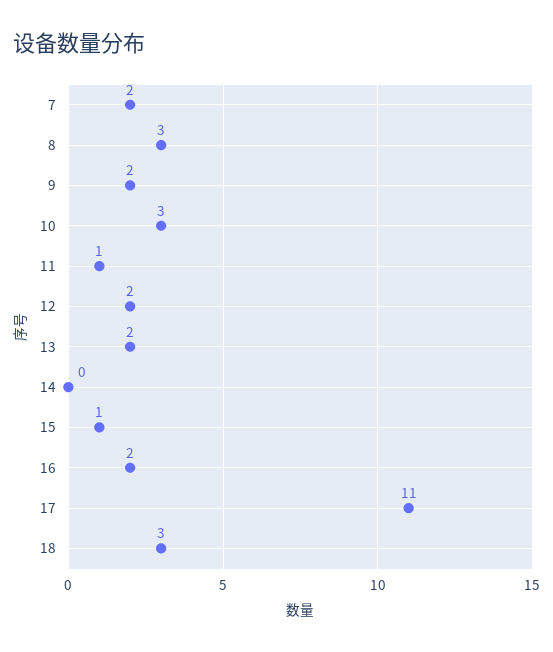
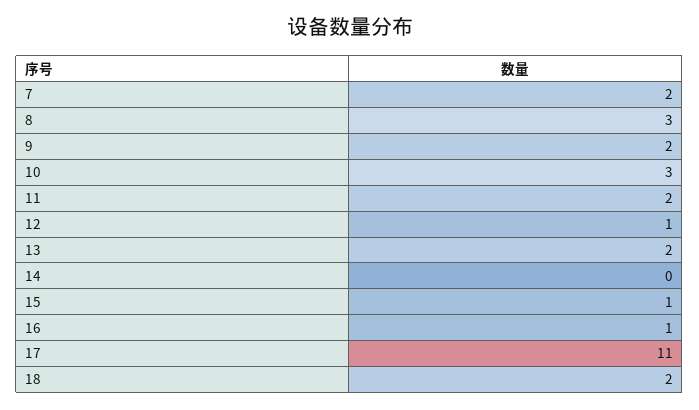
11: 1 -> 2
12: 2 -> 1
16: 2 -> 1
18: 3 -> 2

